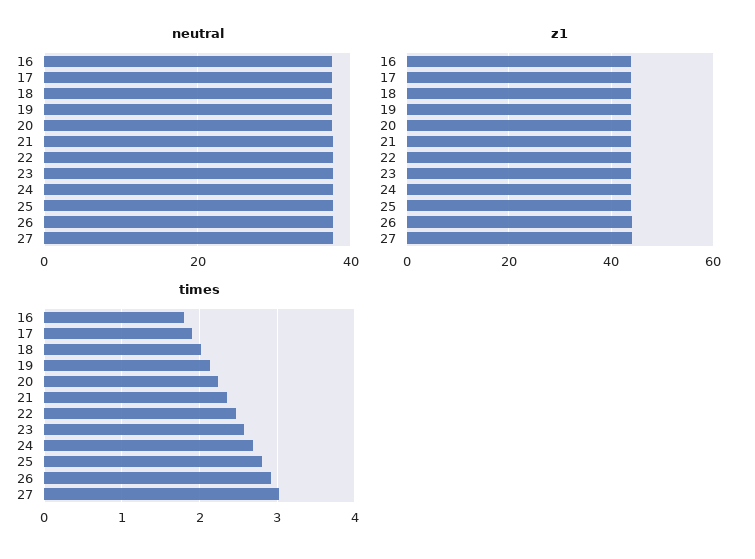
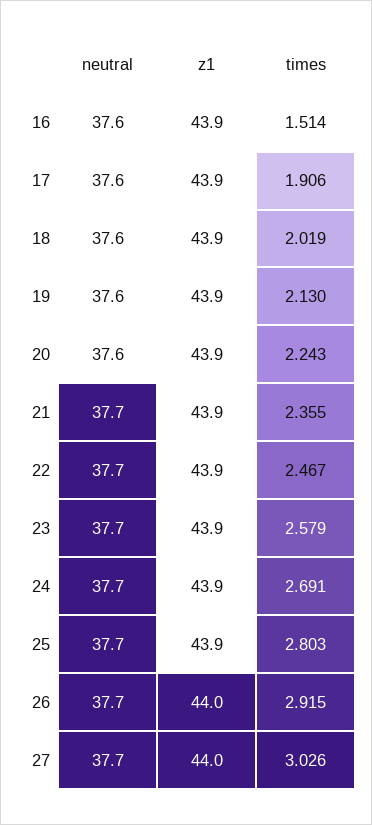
times, 16: 1.8 -> 1.514

